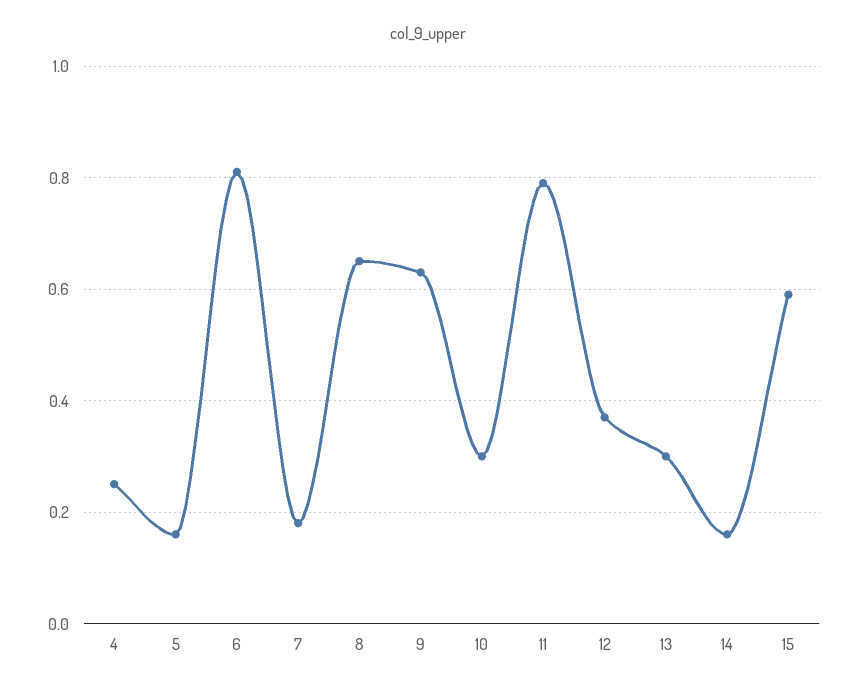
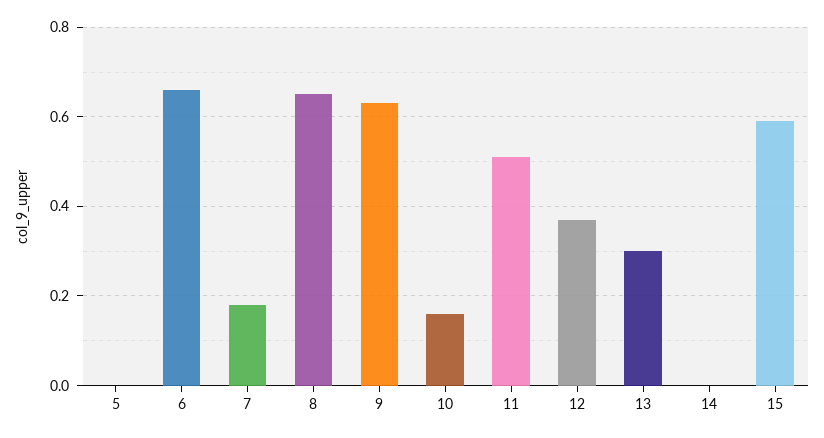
4: 0.25 -> none
5: 0.15 -> 0
6: 0.8 -> 0.65
10: 0.3 -> 0.15
11: 0.8 -> 0.5
14: 0.15 -> 0

